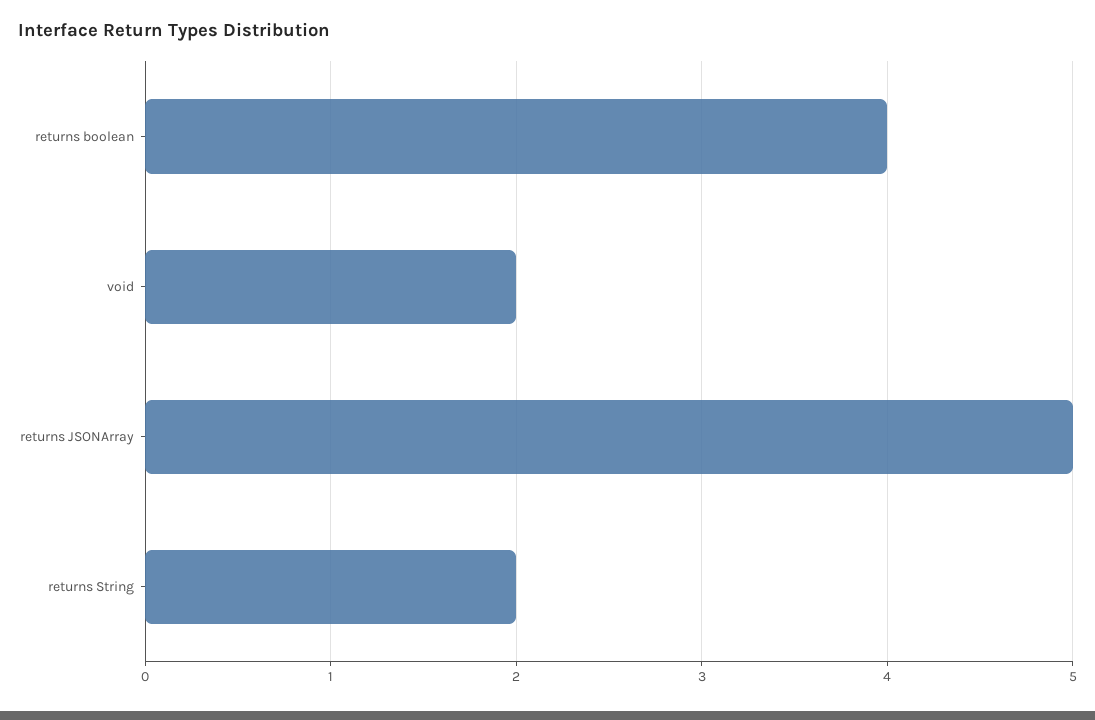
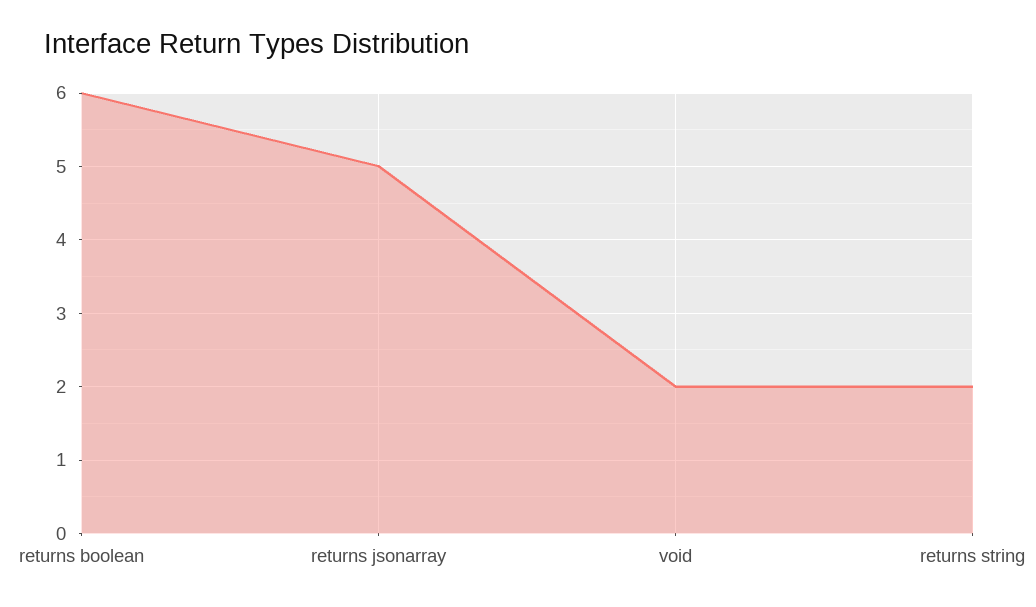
returns boolean: 4 -> 6

